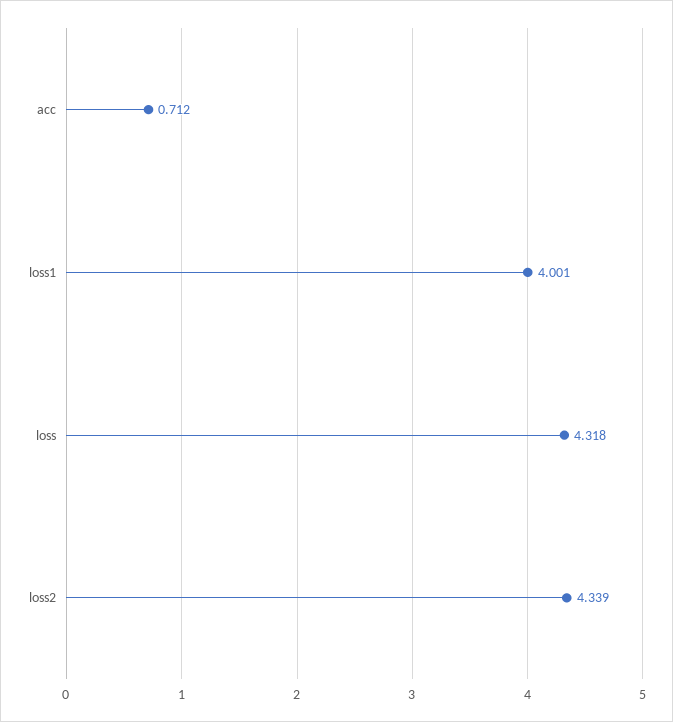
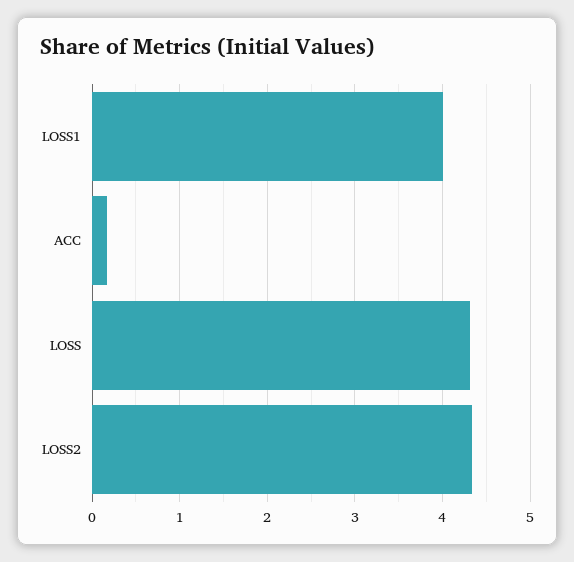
acc: 0.712 -> 0.2

